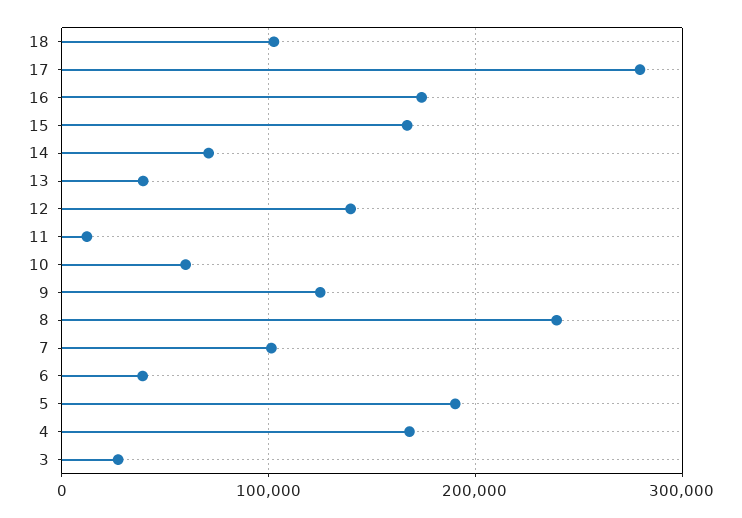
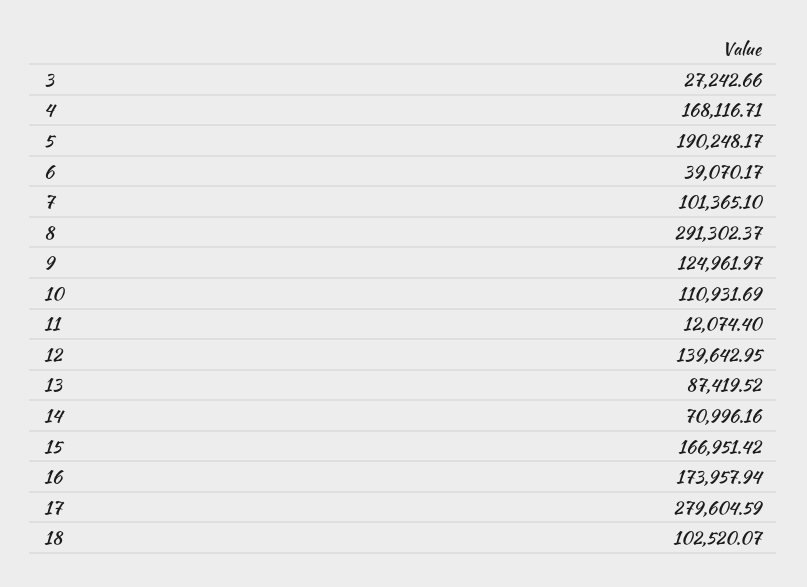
13: 40000 -> 87419.52
10: 60000 -> 110931.69
8: 240000 -> 291302.37

